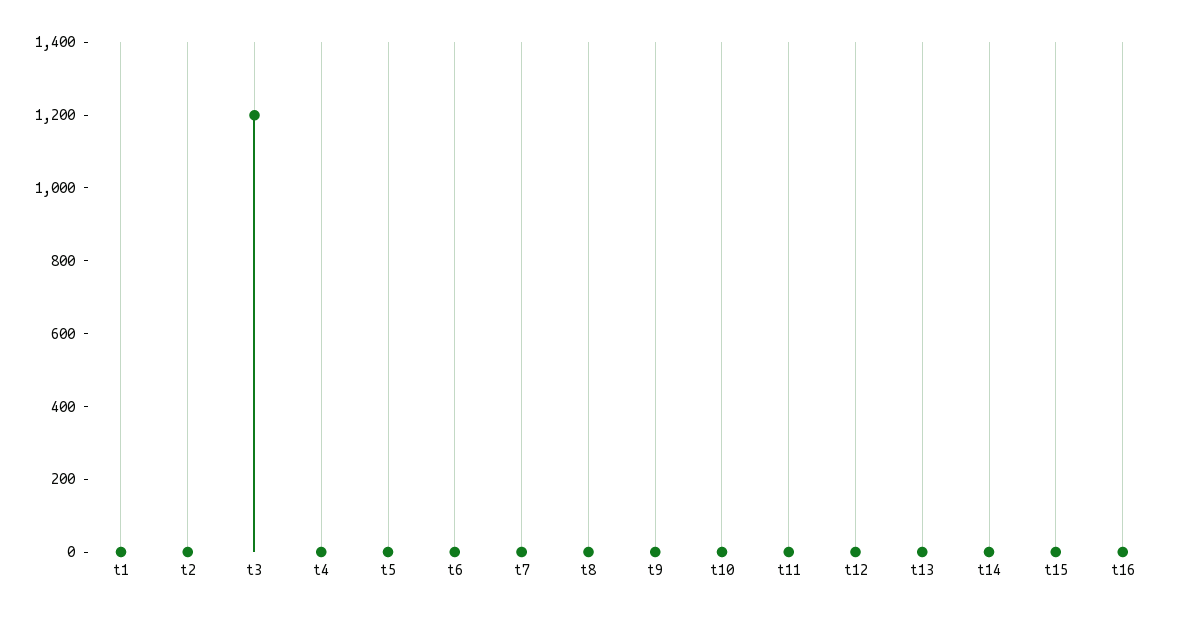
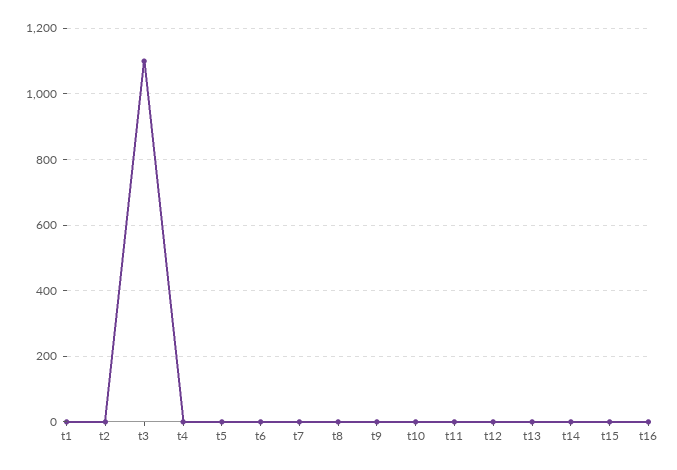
t3: 1200 -> 1100

